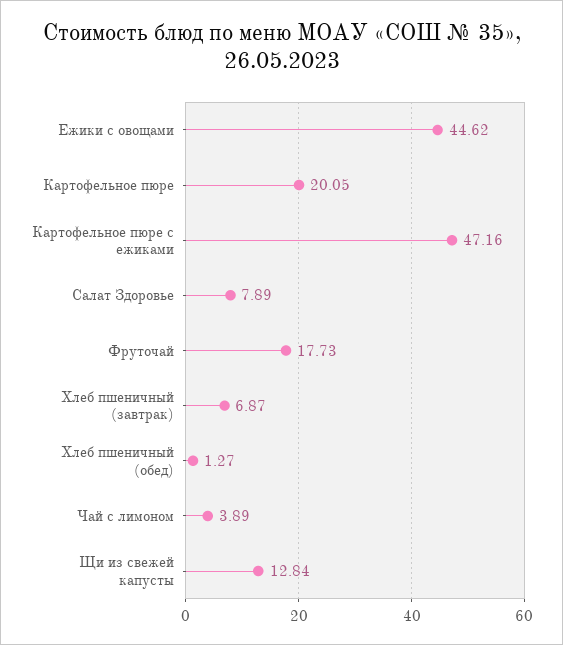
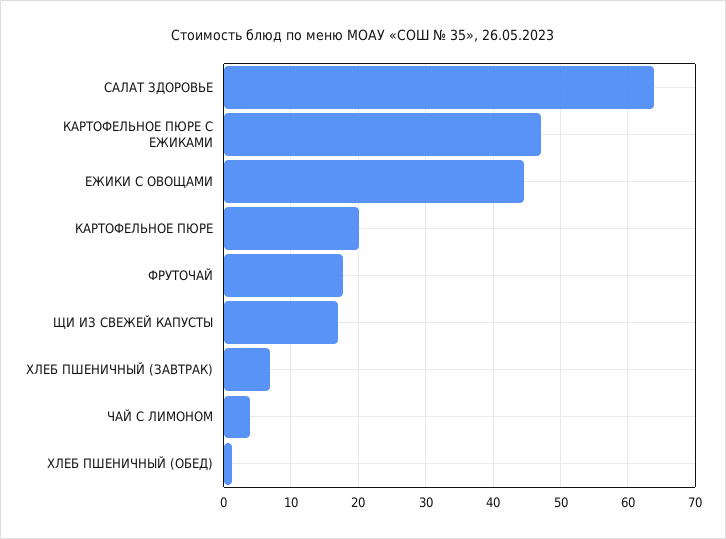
Салат Здоровье: 7.89 -> 64
Щи из свежей капусты: 12.84 -> 17

